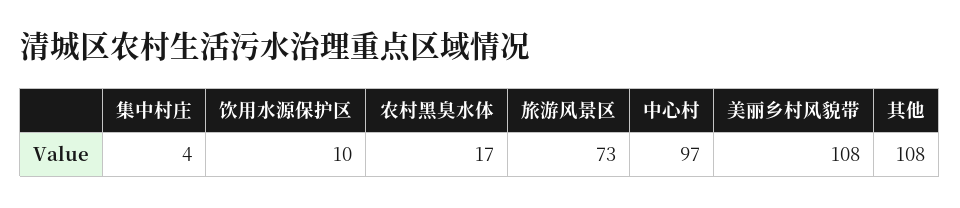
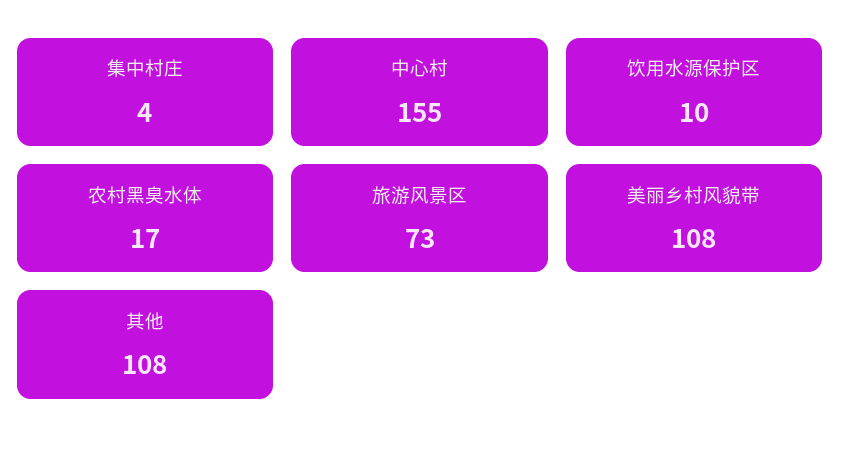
中心村: 97 -> 155

